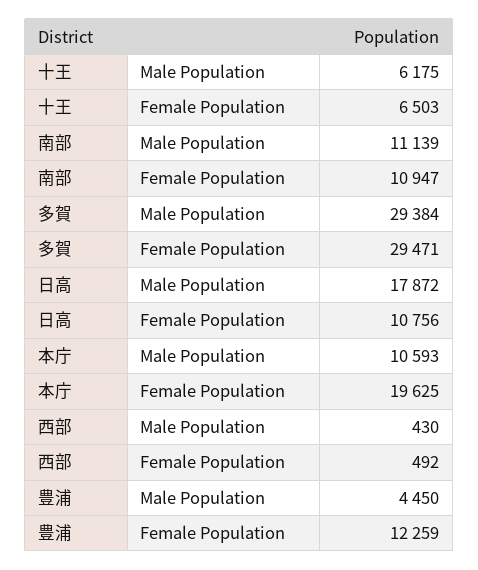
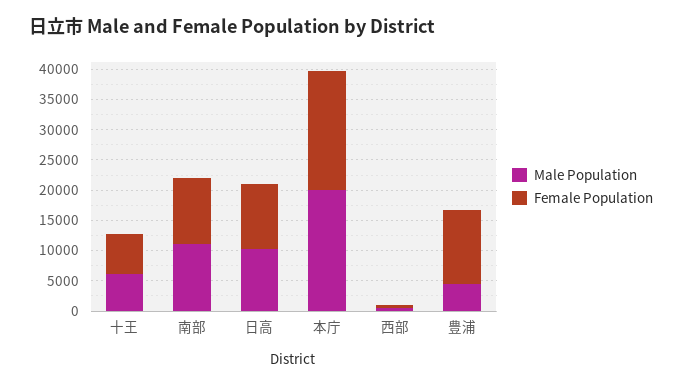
Male Population, 多賀: 29384 -> none
Female Population, 多賀: 29471 -> none
Male Population, 日高: 17872 -> 10000
Male Population, 本庁: 10593 -> 20000

